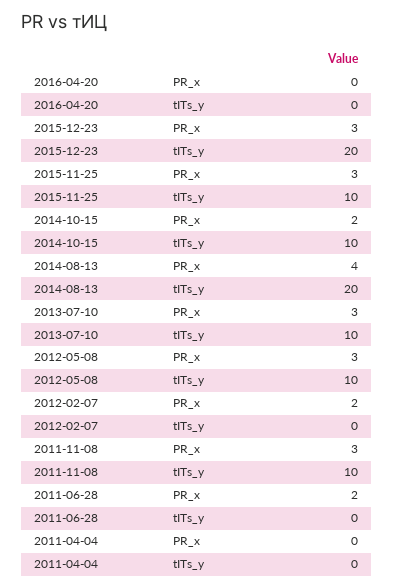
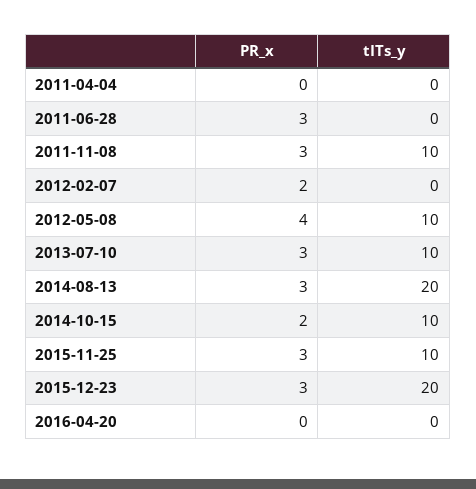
2014-08-13, PR_x: 4 -> 3
2012-05-08, PR_x: 3 -> 4
2011-06-28, PR_x: 2 -> 3

